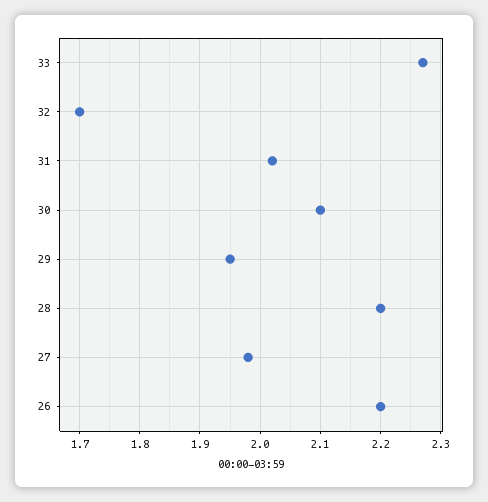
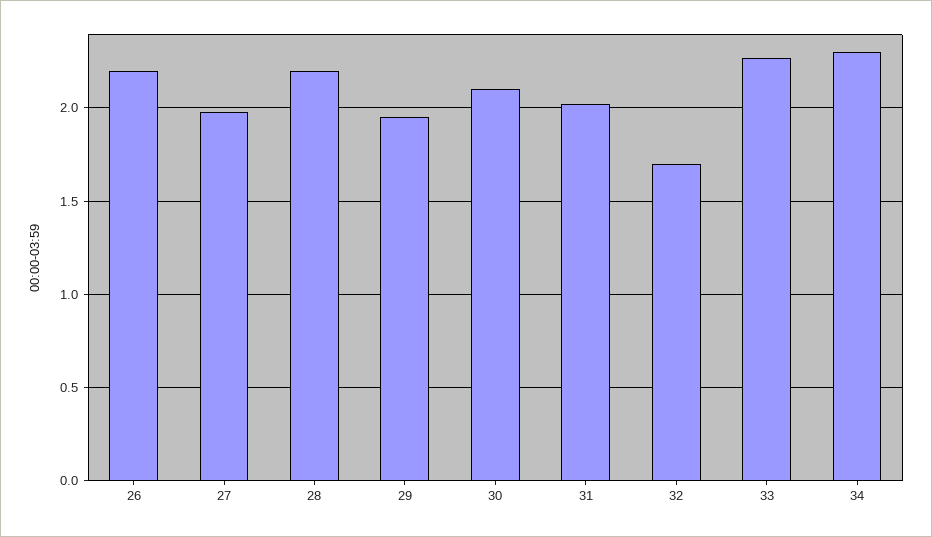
34: none -> 2.3

